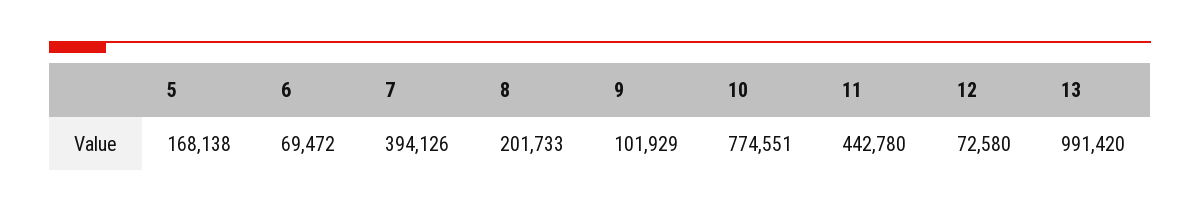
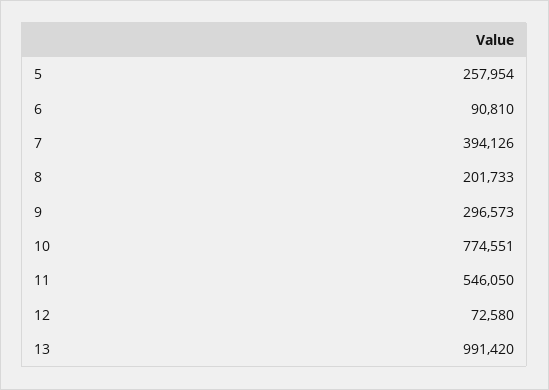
5: 168138 -> 257954
6: 69472 -> 90810
9: 101929 -> 296573
11: 442780 -> 546050

